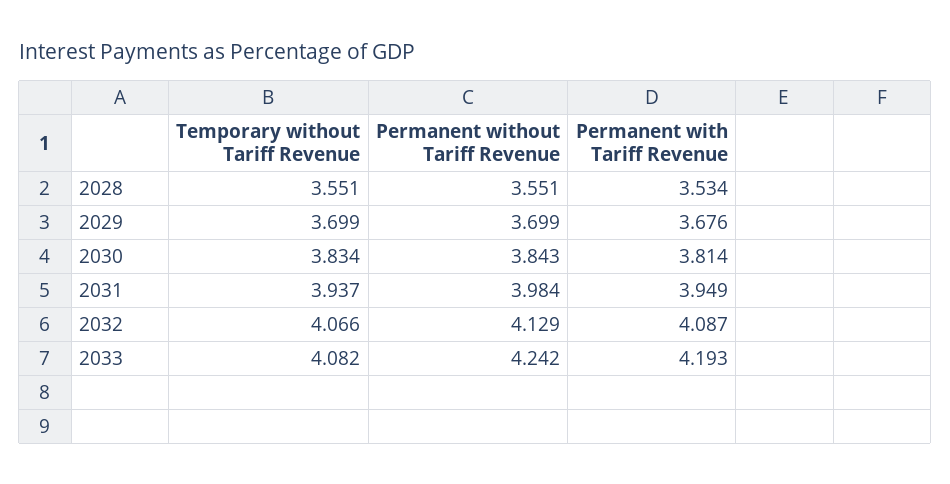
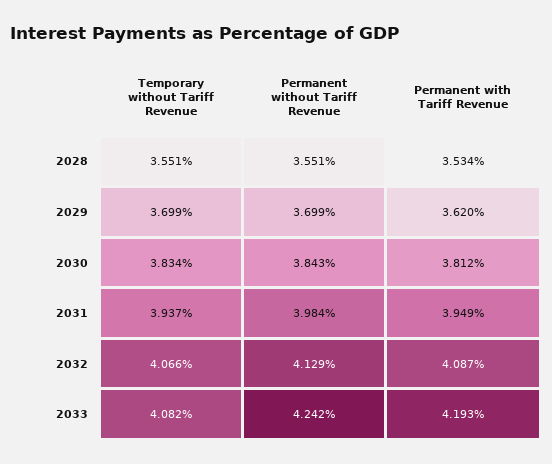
Permanent with Tariff Revenue, 2029: 3.676 -> 3.62
Permanent with Tariff Revenue, 2030: 3.814 -> 3.812

